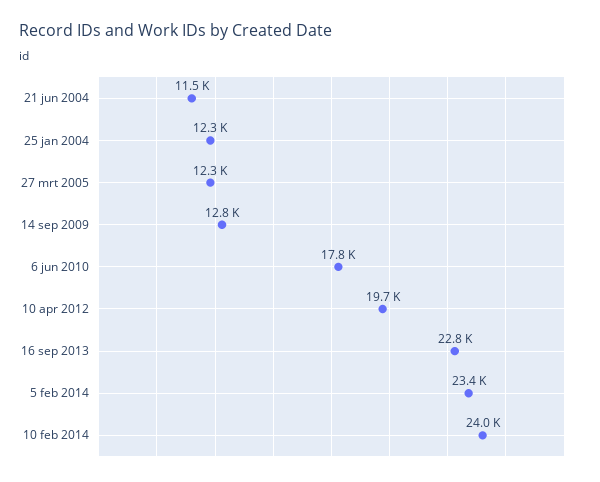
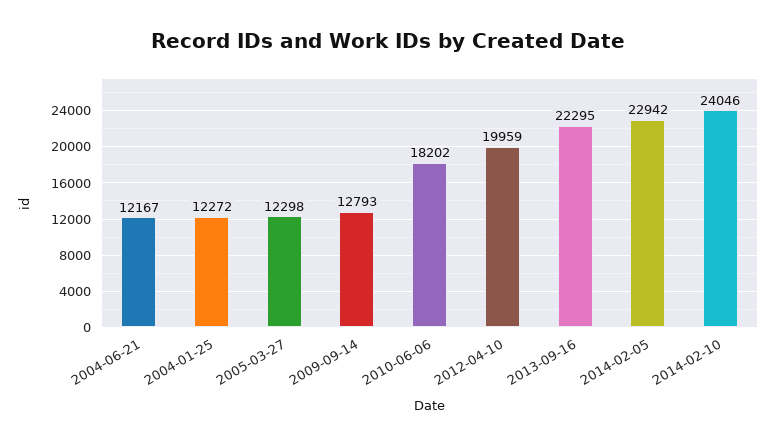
21 jun 2004: 11500 -> 12167
6 jun 2010: 17800 -> 18202
10 apr 2012: 19700 -> 19959
16 sep 2013: 22800 -> 22295
5 feb 2014: 23400 -> 22942

